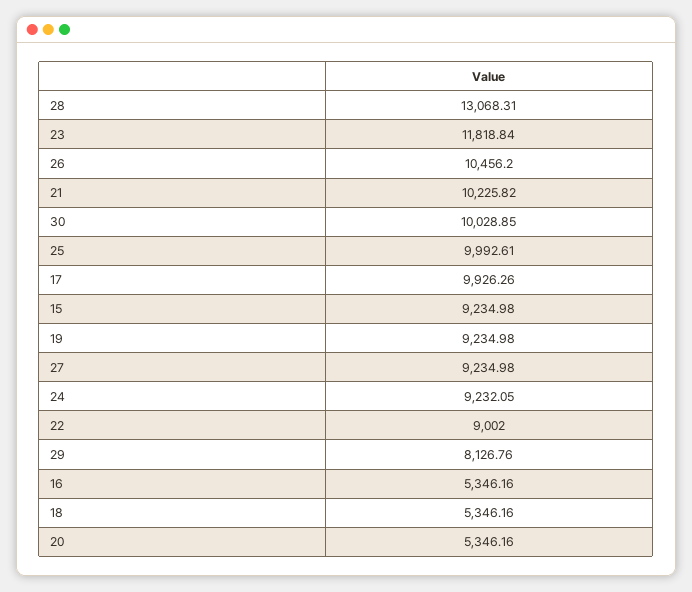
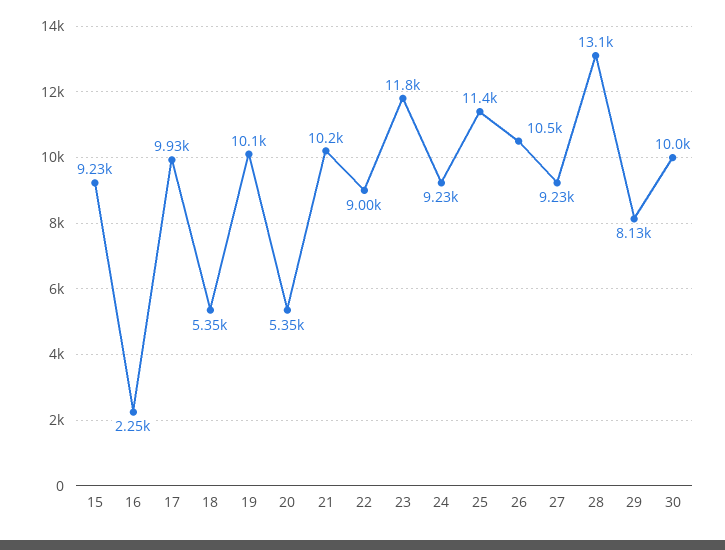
25: 9992.61 -> 11400
19: 9234.98 -> 10100
16: 5346.16 -> 2250

